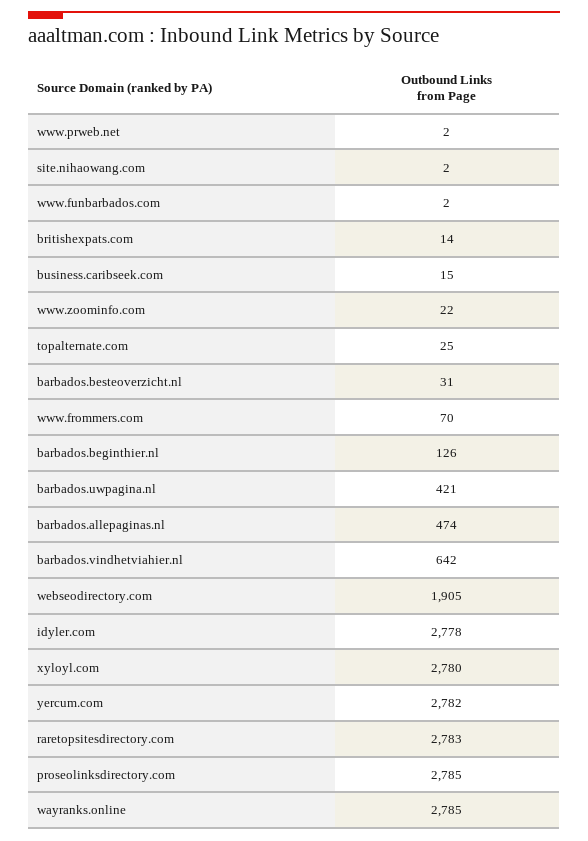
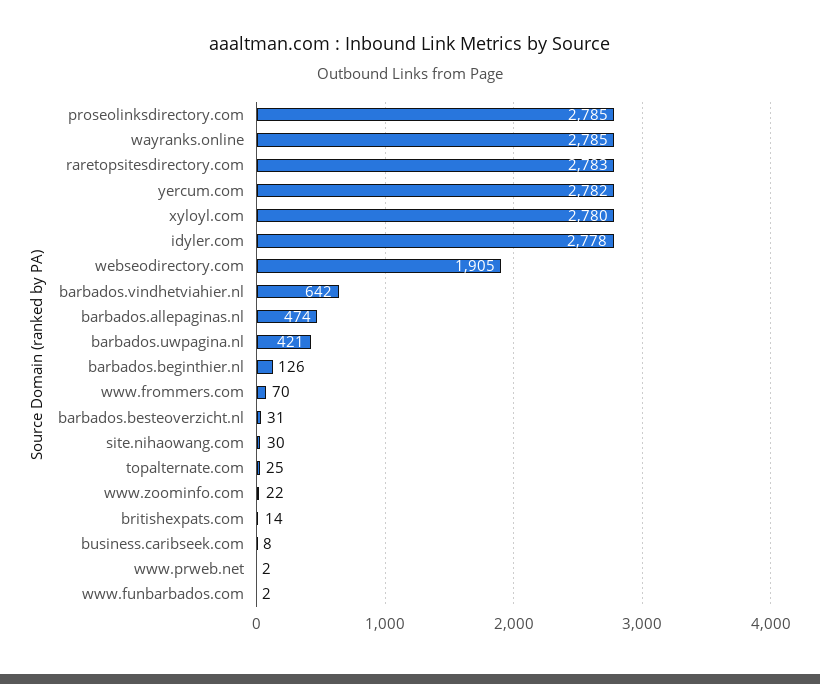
site.nihaowang.com: 2 -> 30
business.caribseek.com: 15 -> 8

